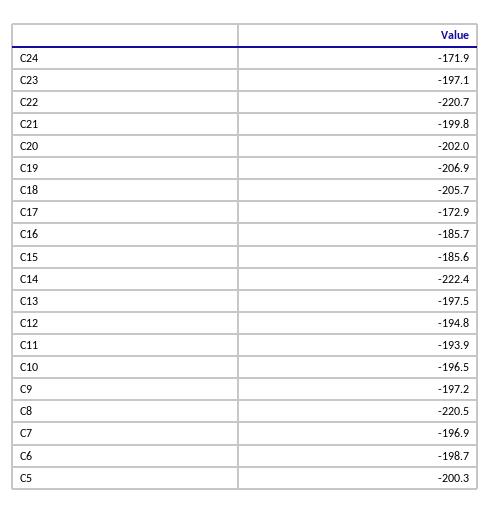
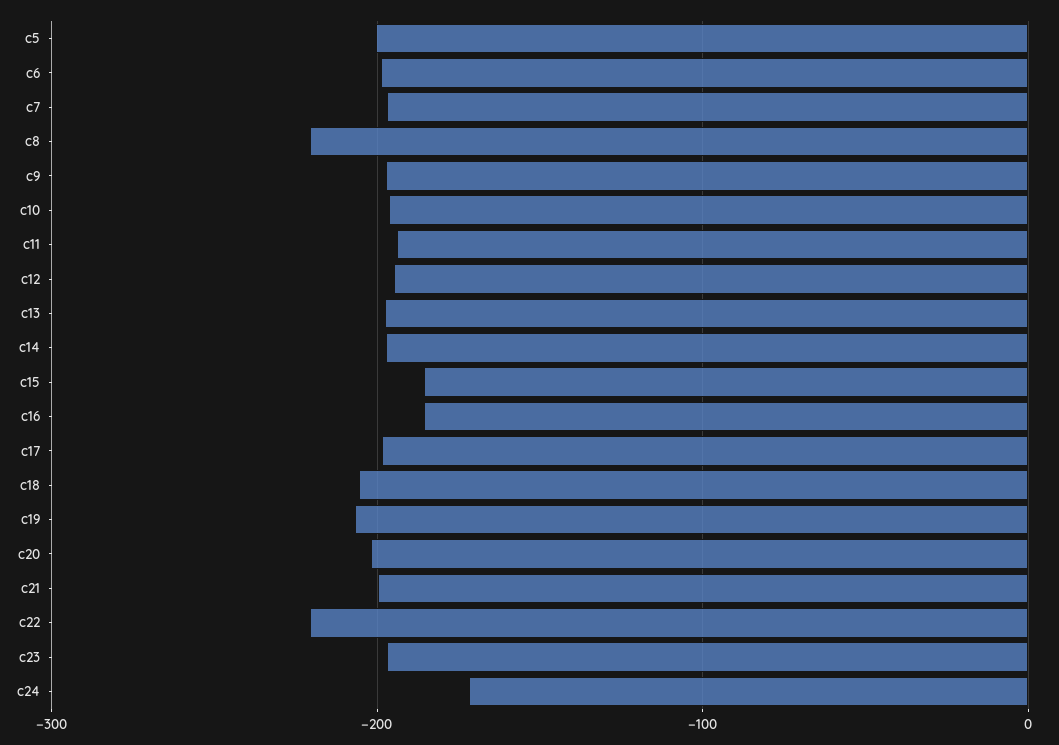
C17: -172.9 -> -200
C14: -222.4 -> -200

